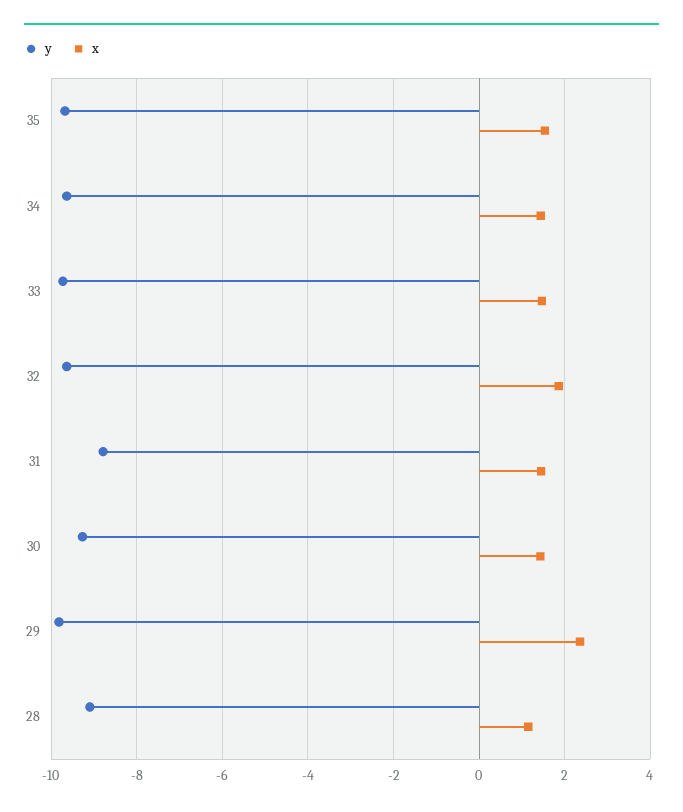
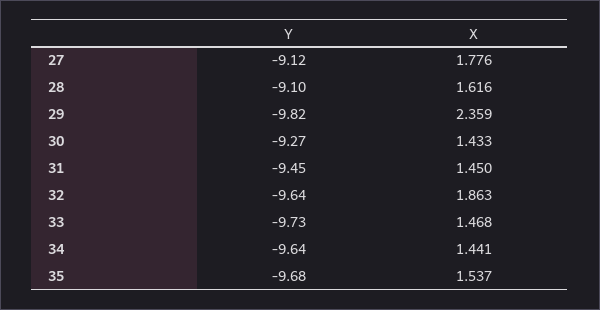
y, 31: -8.8 -> -9.45
x, 28: 1.2 -> 1.616
y, 27: none -> -9.12
x, 27: none -> 1.776

